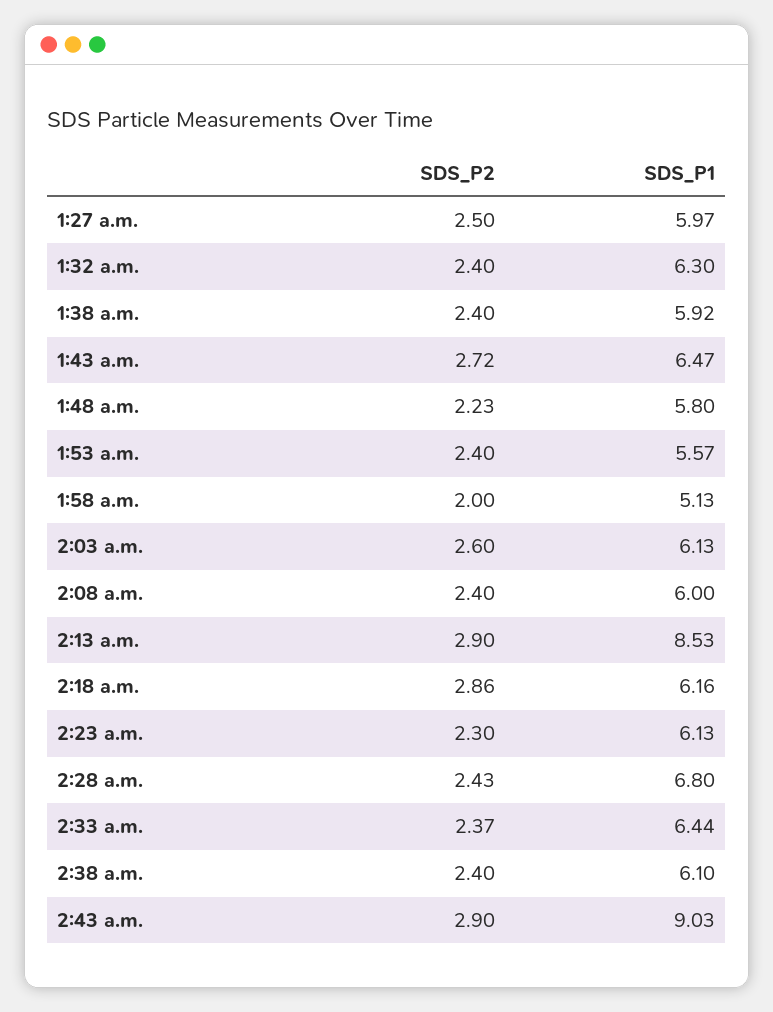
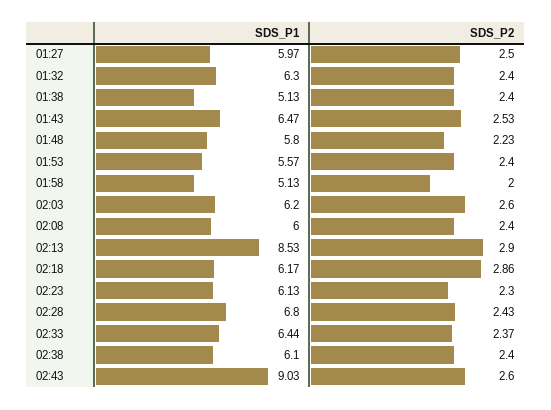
SDS_P1, 1:38 a.m.: 5.92 -> 5.13
SDS_P2, 1:43 a.m.: 2.72 -> 2.53
SDS_P1, 2:03 a.m.: 6.13 -> 6.2
SDS_P1, 2:18 a.m.: 6.16 -> 6.17
SDS_P2, 2:43 a.m.: 2.9 -> 2.6

